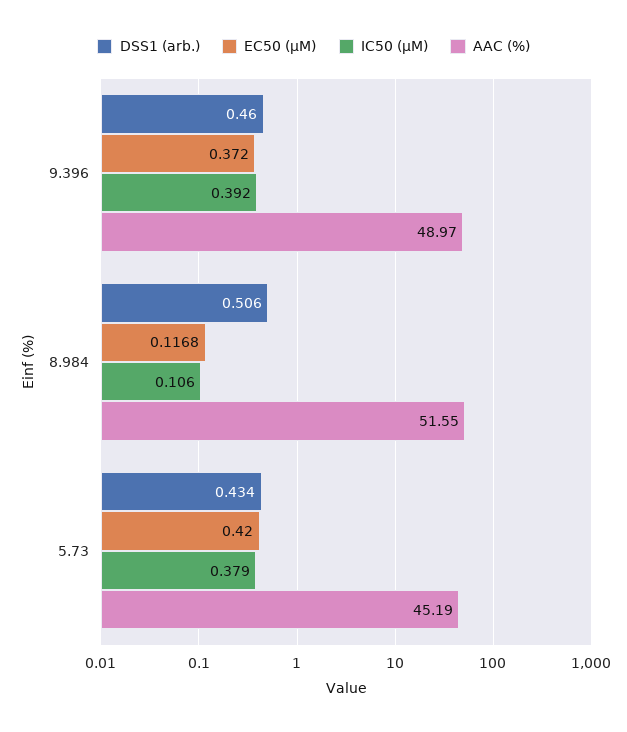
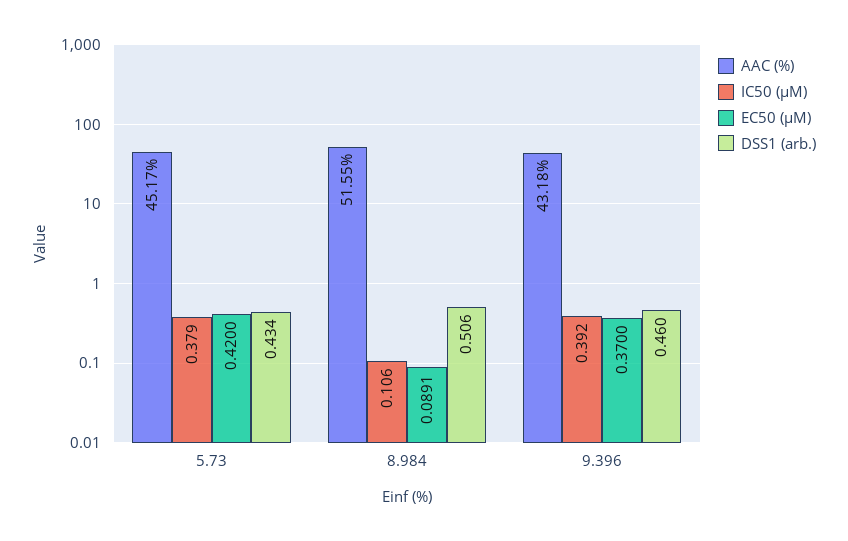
EC50 (µM), 9.396: 0.372 -> 0.37
AAC (%), 9.396: 48.97 -> 43.18
EC50 (µM), 8.984: 0.1168 -> 0.0891
AAC (%), 5.73: 45.19 -> 45.17

